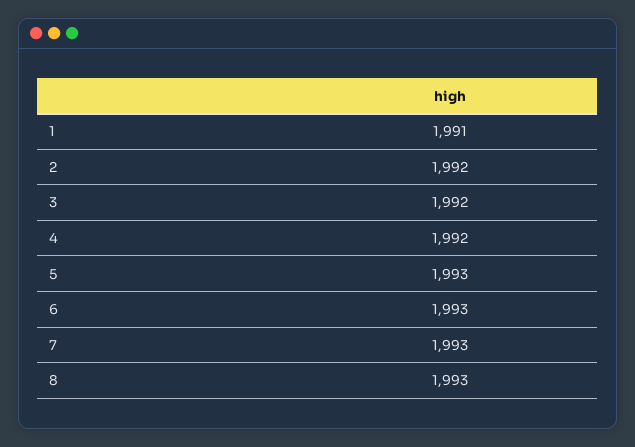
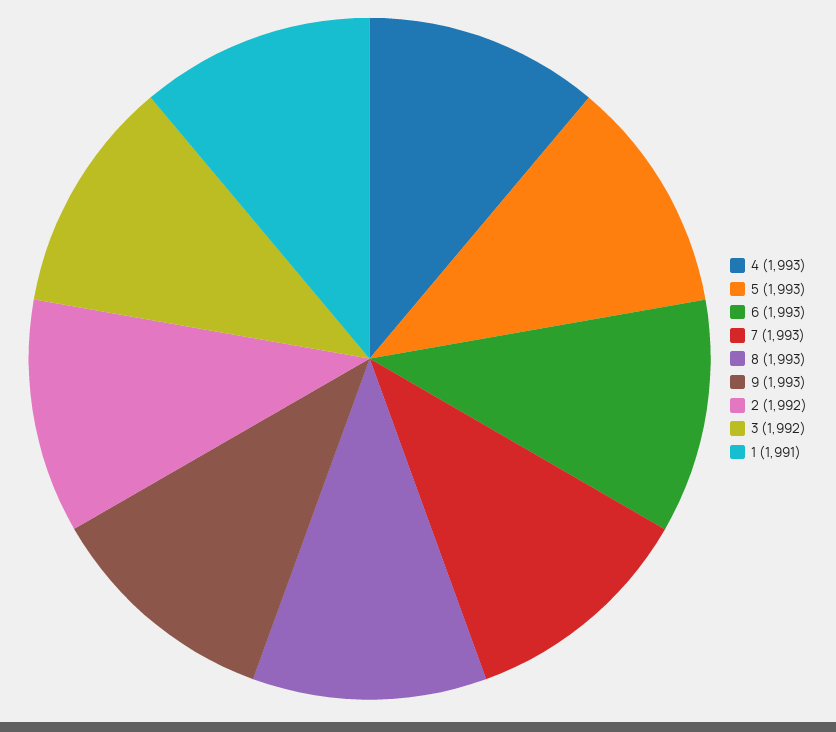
4: 1992 -> 1993
9: none -> 1993

